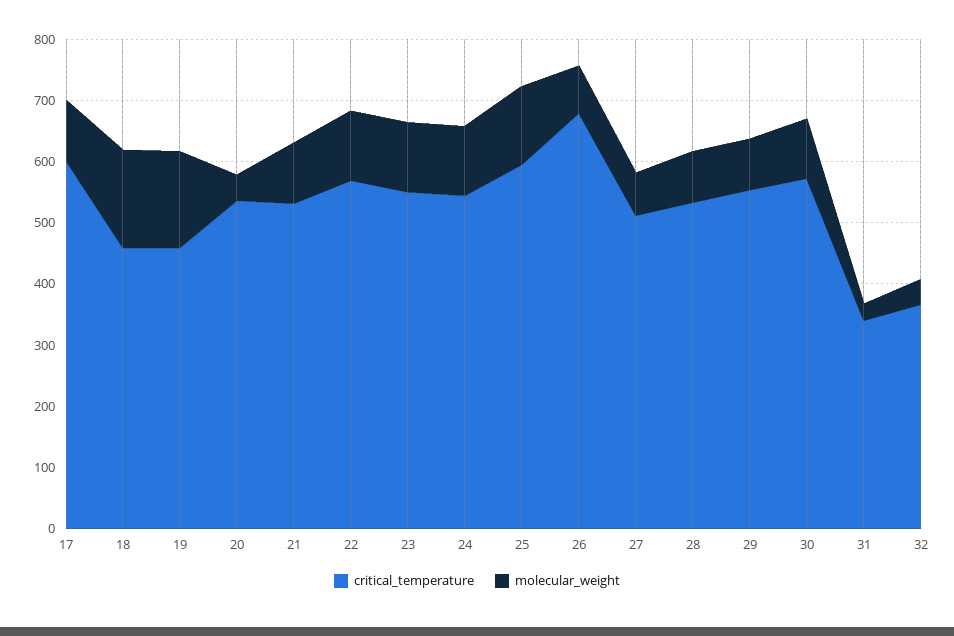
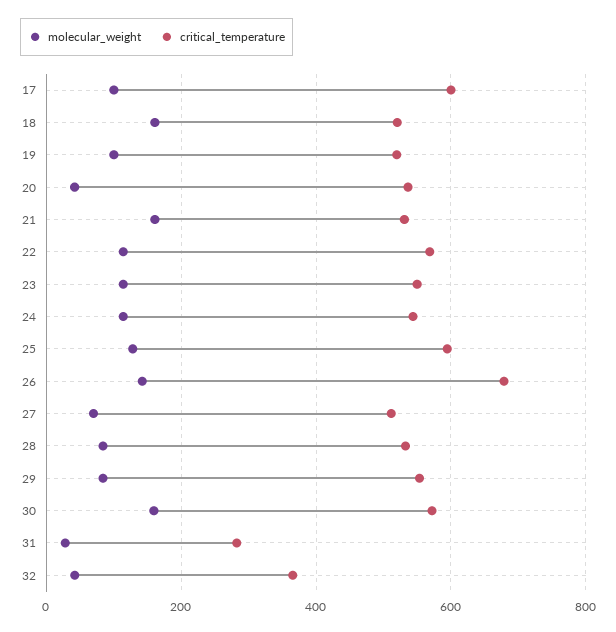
critical_temperature, 18: 460 -> 520
critical_temperature, 19: 460 -> 520
molecular_weight, 19: 160 -> 100
molecular_weight, 21: 100 -> 160
molecular_weight, 26: 80 -> 140
molecular_weight, 30: 100 -> 160
critical_temperature, 31: 340 -> 280

